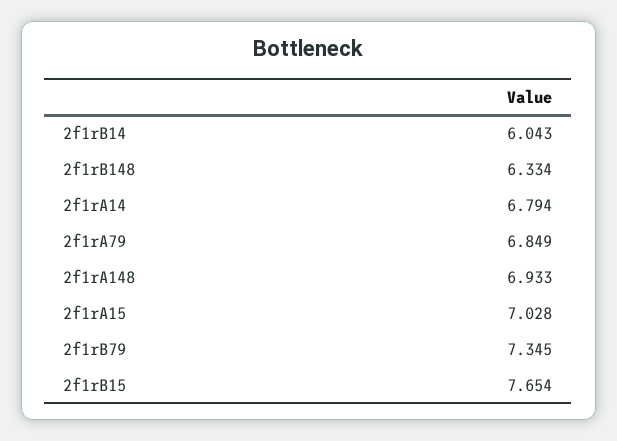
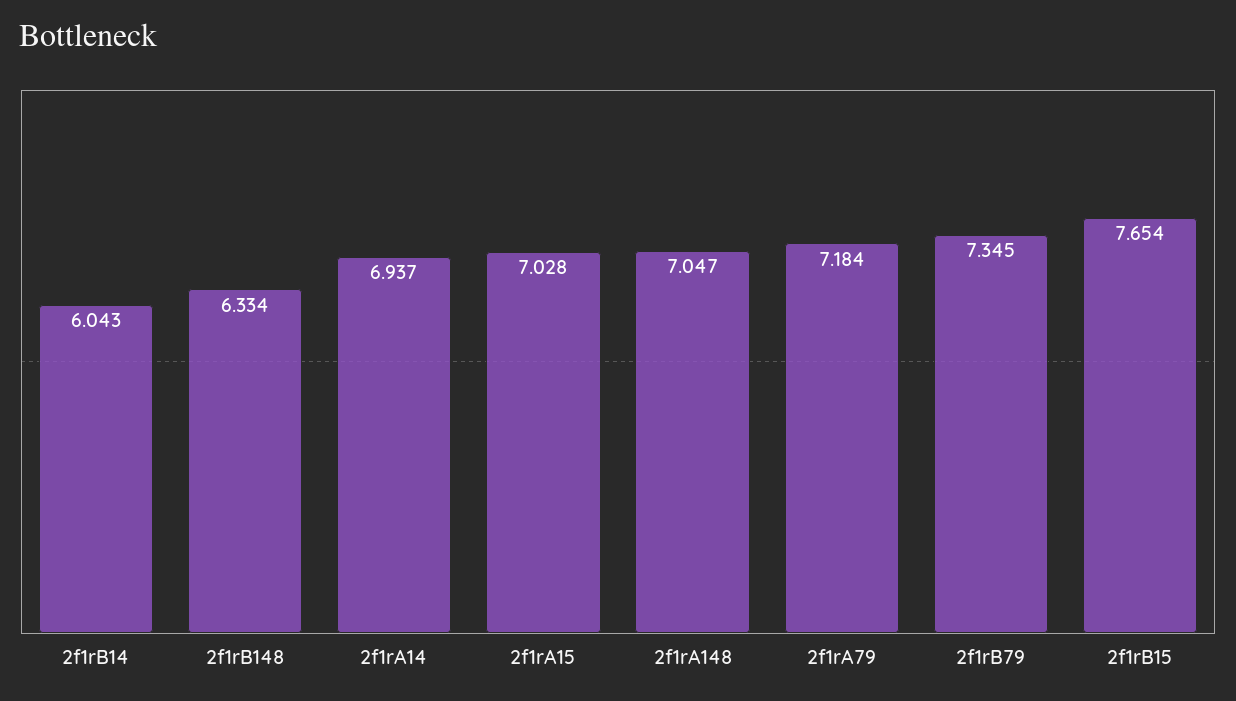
2f1rA14: 6.794 -> 6.937
2f1rA79: 6.849 -> 7.184
2f1rA148: 6.933 -> 7.047

